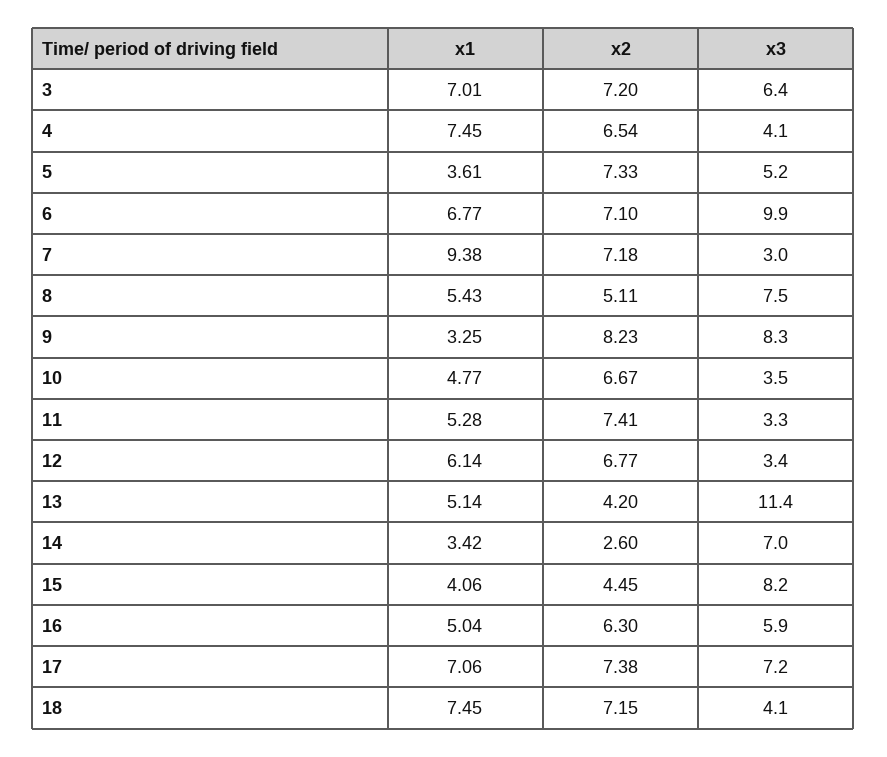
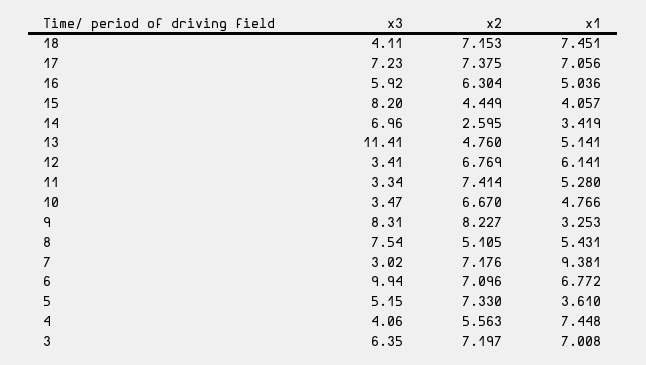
x2, 4: 6.54 -> 5.563
x2, 13: 4.2 -> 4.76

